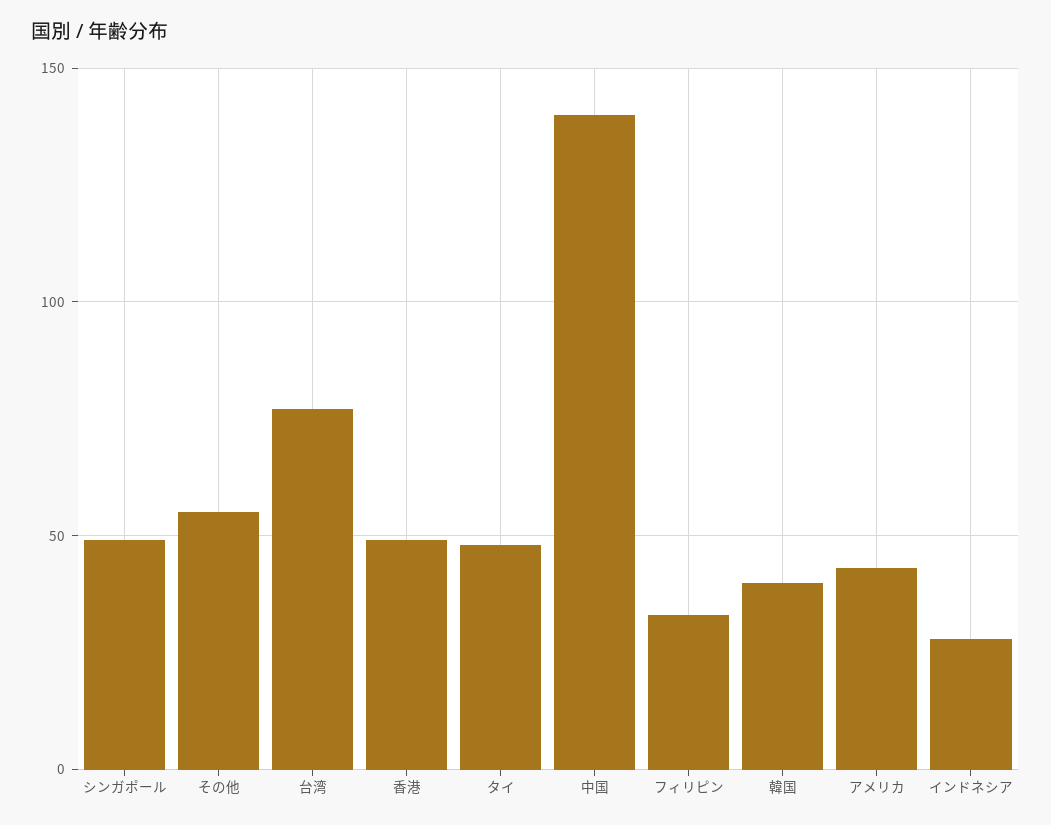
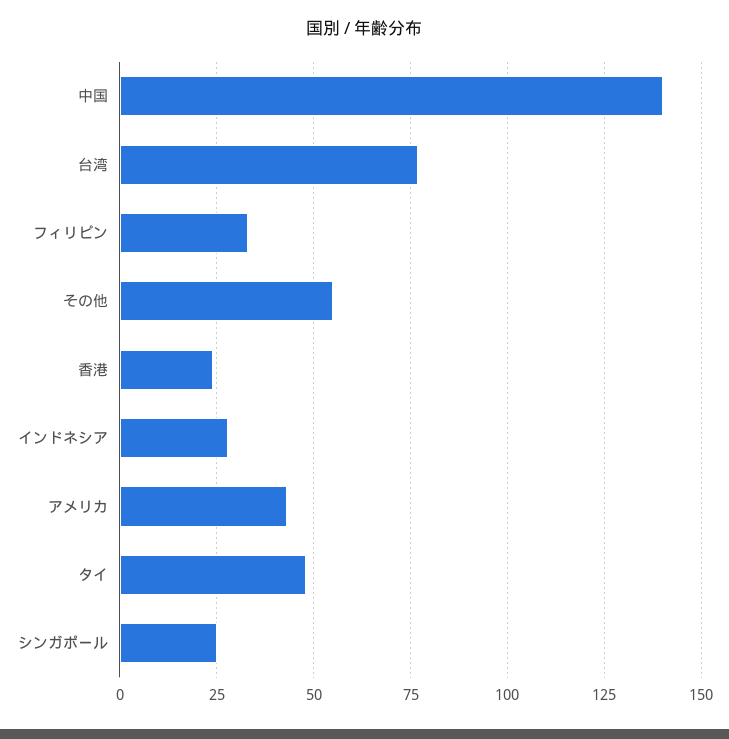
シンガポール: 50 -> 25
香港: 50 -> 25
韓国: 40 -> none

